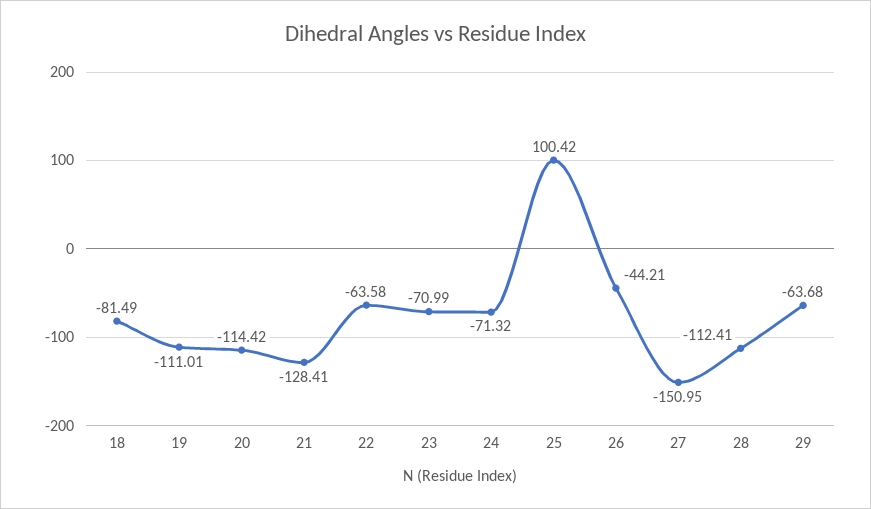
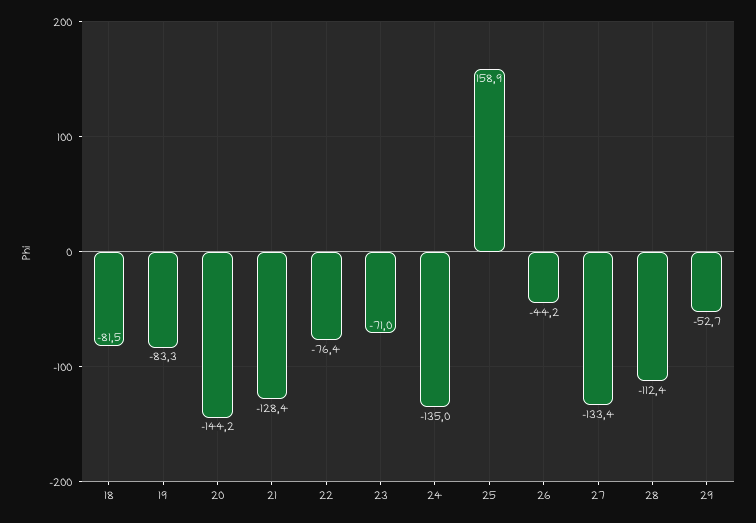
19: -111.01 -> -83.3
20: -114.42 -> -144.2
22: -63.58 -> -76.4
24: -71.32 -> -135
25: 100.42 -> 158.9
27: -150.95 -> -133.4
29: -63.68 -> -52.7

